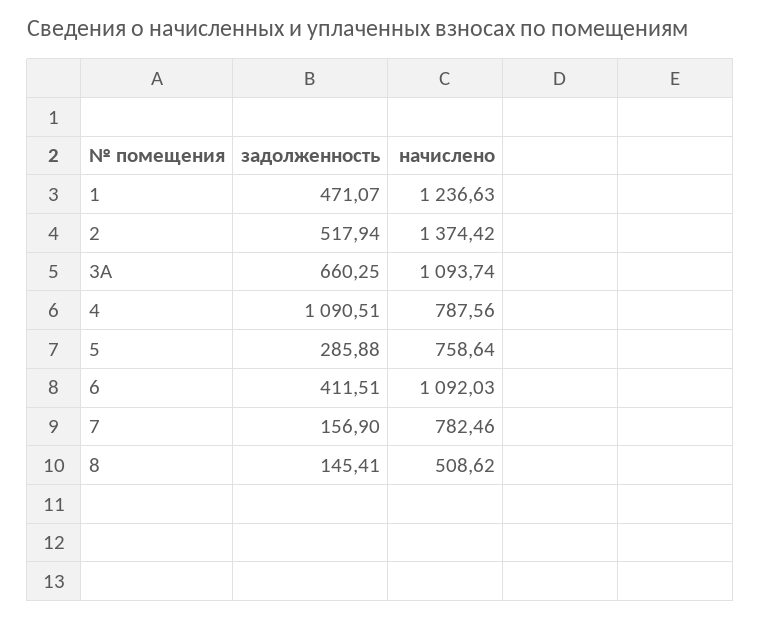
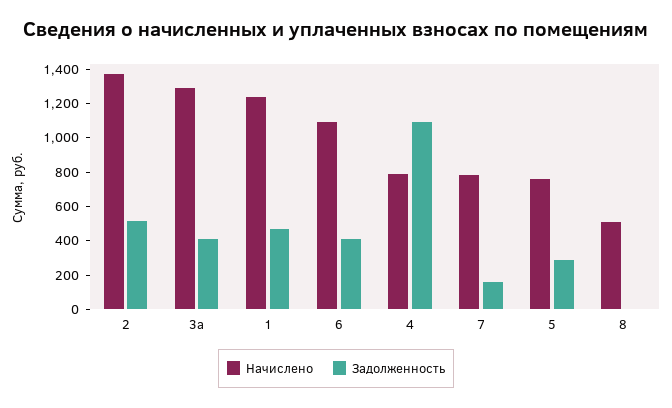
задолженность, 3А: 660.25 -> 400
начислено, 3А: 1093.74 -> 1300
задолженность, 8: 145.41 -> 0

